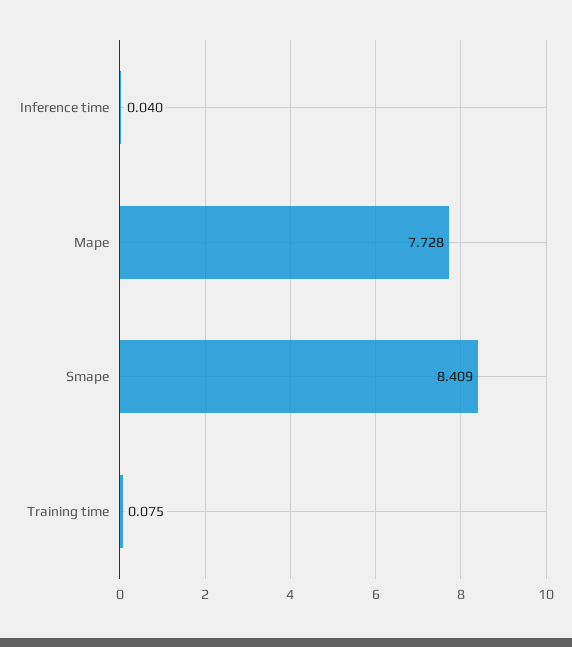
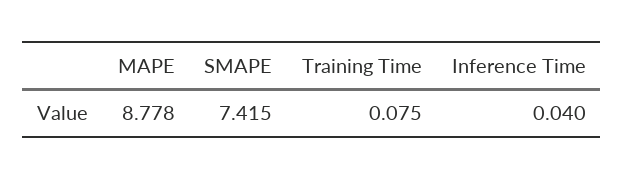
Mape: 7.728 -> 8.778
Smape: 8.409 -> 7.415

